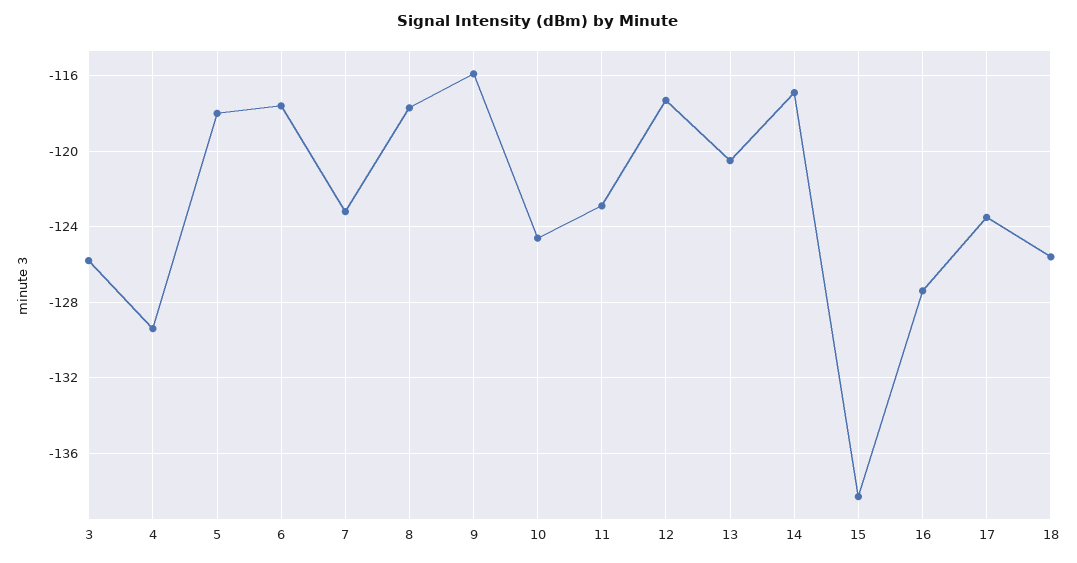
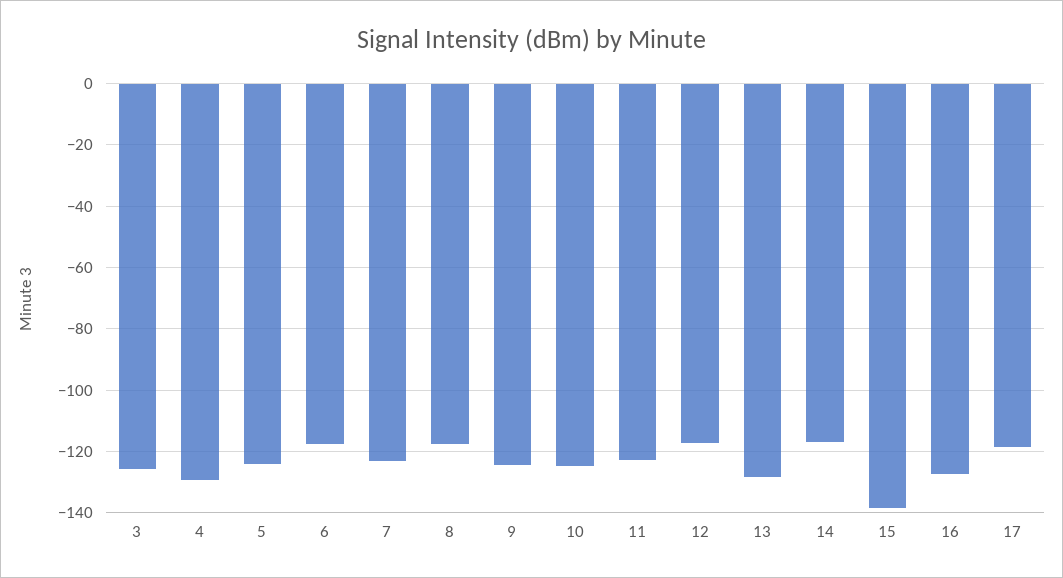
5: -118 -> -124
9: -116 -> -124
13: -120.5 -> -128
17: -123.5 -> -118
18: -125.5 -> none

